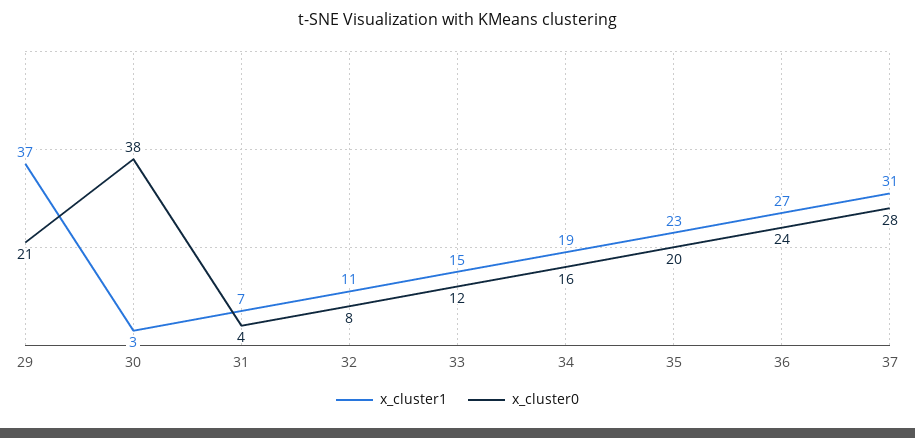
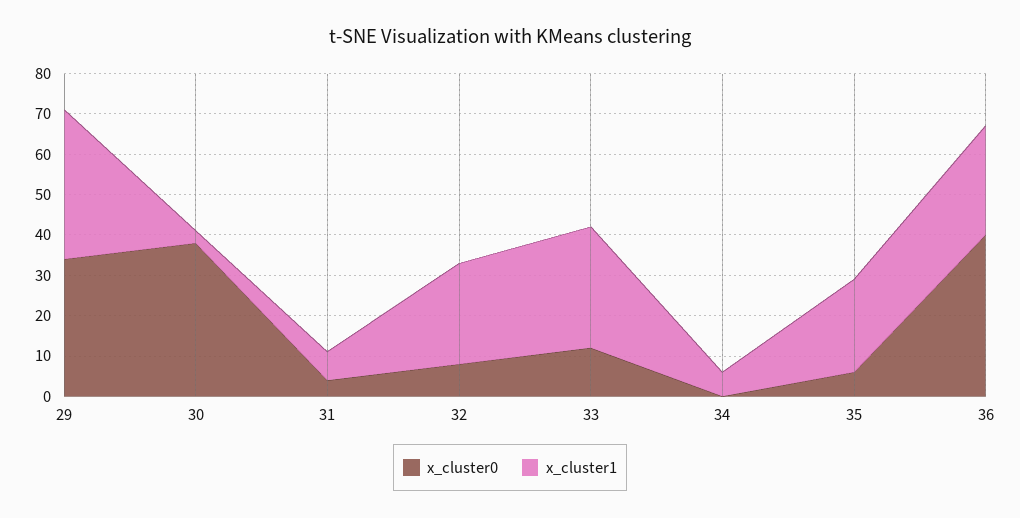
x_cluster0, 29: 21 -> 35
x_cluster1, 32: 11 -> 25
x_cluster1, 33: 15 -> 30
x_cluster1, 34: 19 -> 5
x_cluster0, 34: 16 -> 0
x_cluster0, 35: 20 -> 5
x_cluster0, 36: 24 -> 40
x_cluster1, 37: 31 -> none
x_cluster0, 37: 28 -> none

